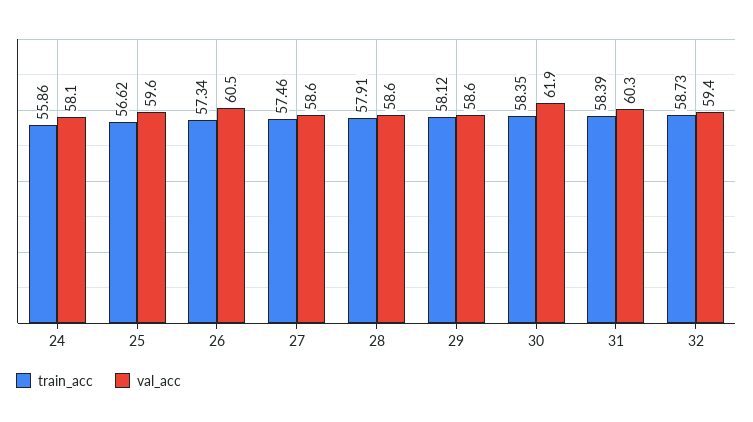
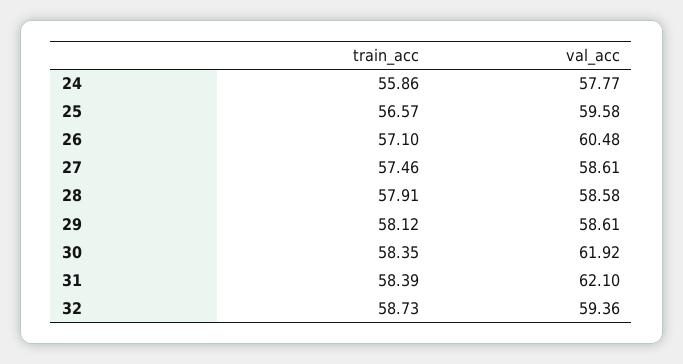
val_acc, 24: 58.1 -> 57.77
train_acc, 25: 56.62 -> 56.57
train_acc, 26: 57.34 -> 57.1
val_acc, 31: 60.3 -> 62.1

